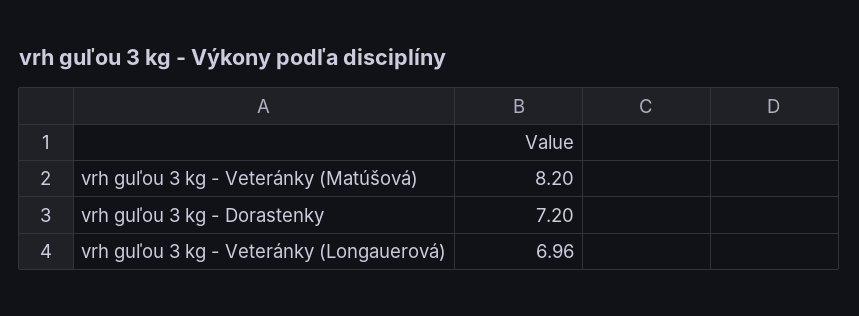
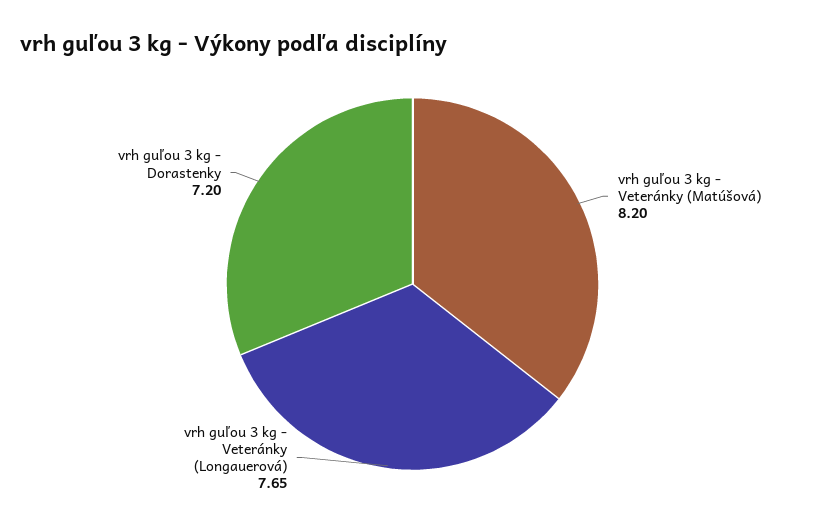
vrh guľou 3 kg - Veteránky (Longauerová): 6.96 -> 7.65

